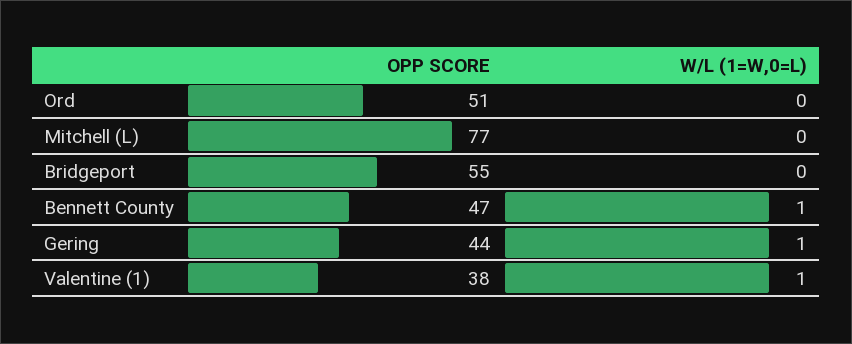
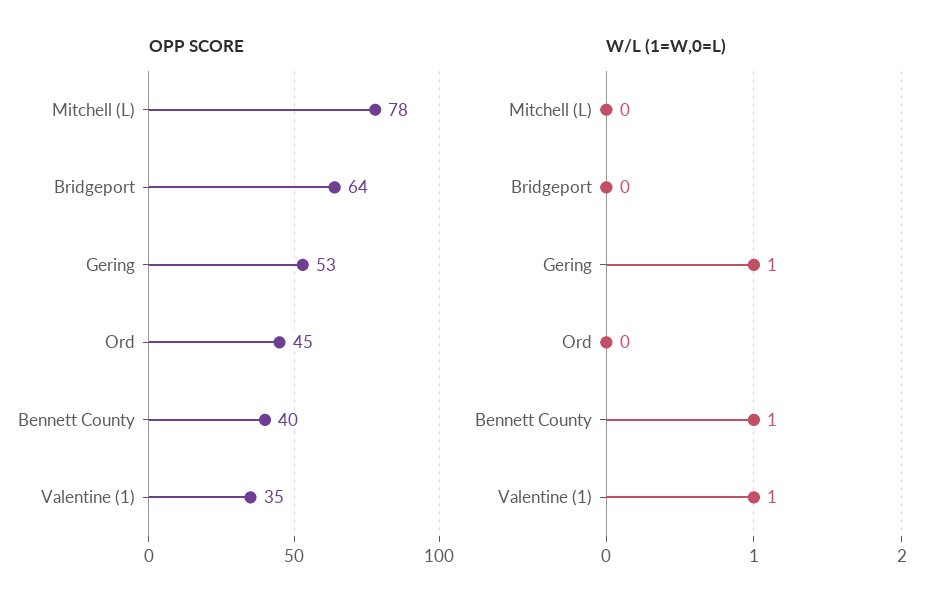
OPP SCORE, Ord: 51 -> 45
OPP SCORE, Mitchell (L): 77 -> 78
OPP SCORE, Bridgeport: 55 -> 64
OPP SCORE, Bennett County: 47 -> 40
OPP SCORE, Gering: 44 -> 53
OPP SCORE, Valentine (1): 38 -> 35

